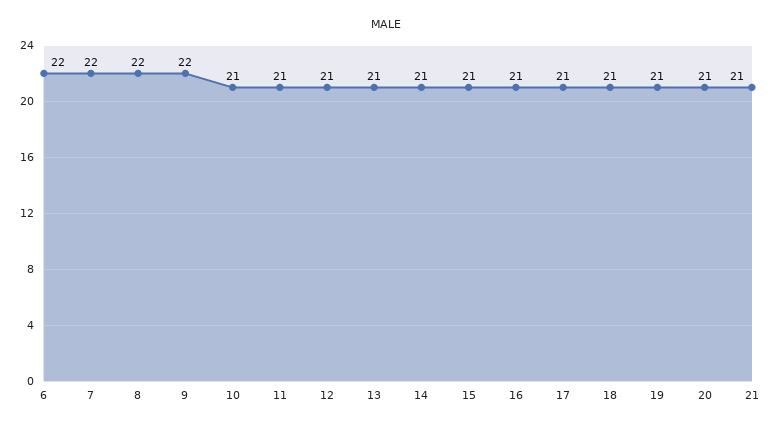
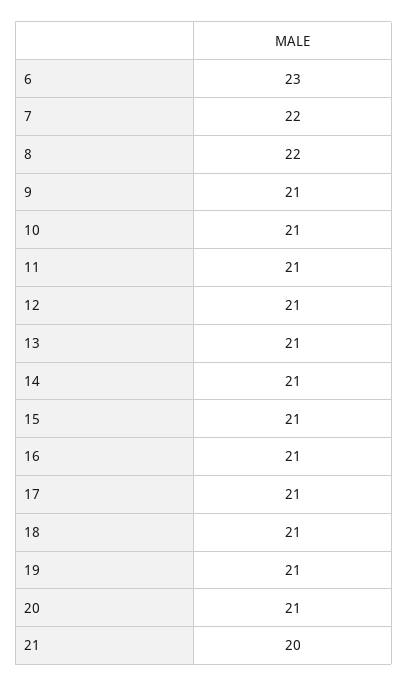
6: 22 -> 23
9: 22 -> 21
21: 21 -> 20

